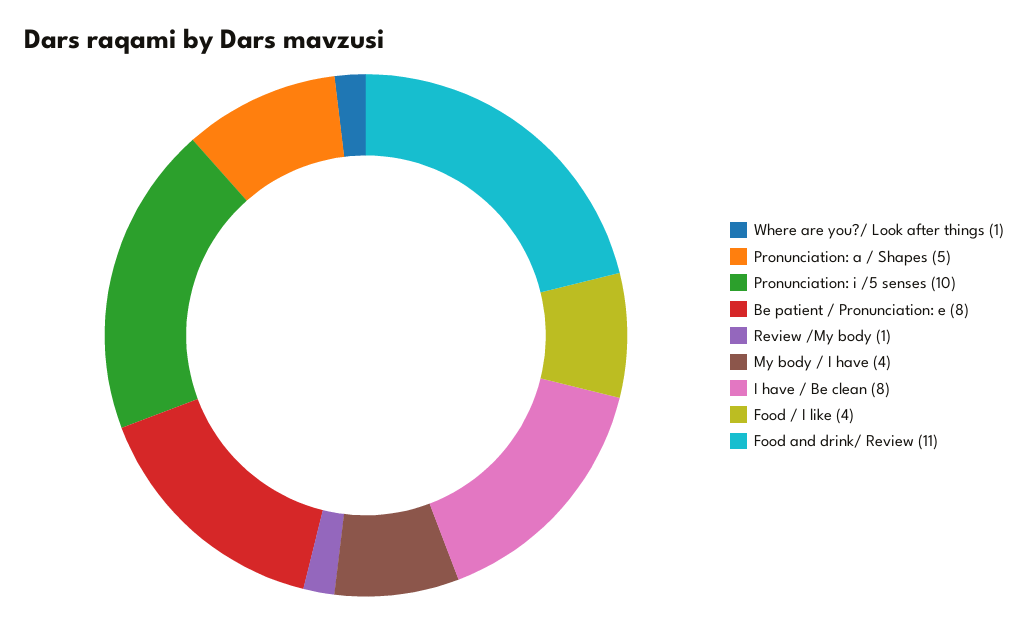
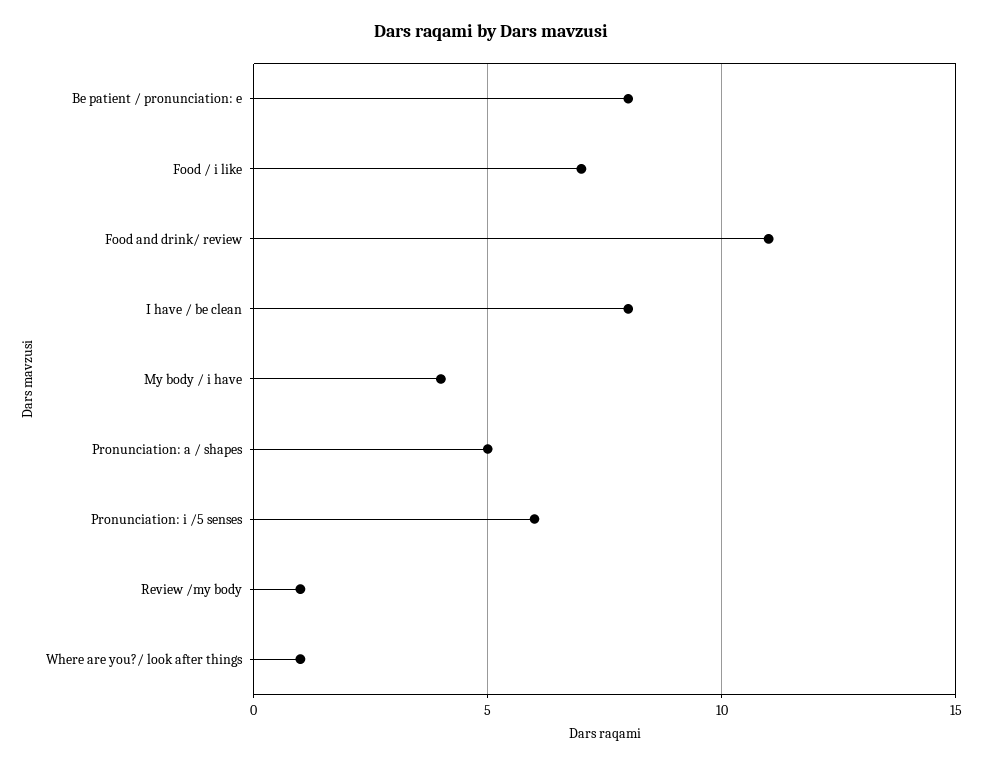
Pronunciation: i /5 senses: 10 -> 6
Food / I like: 4 -> 7

